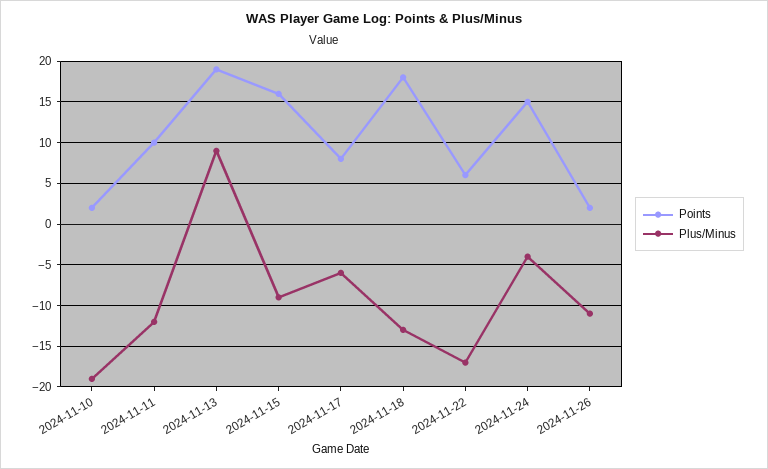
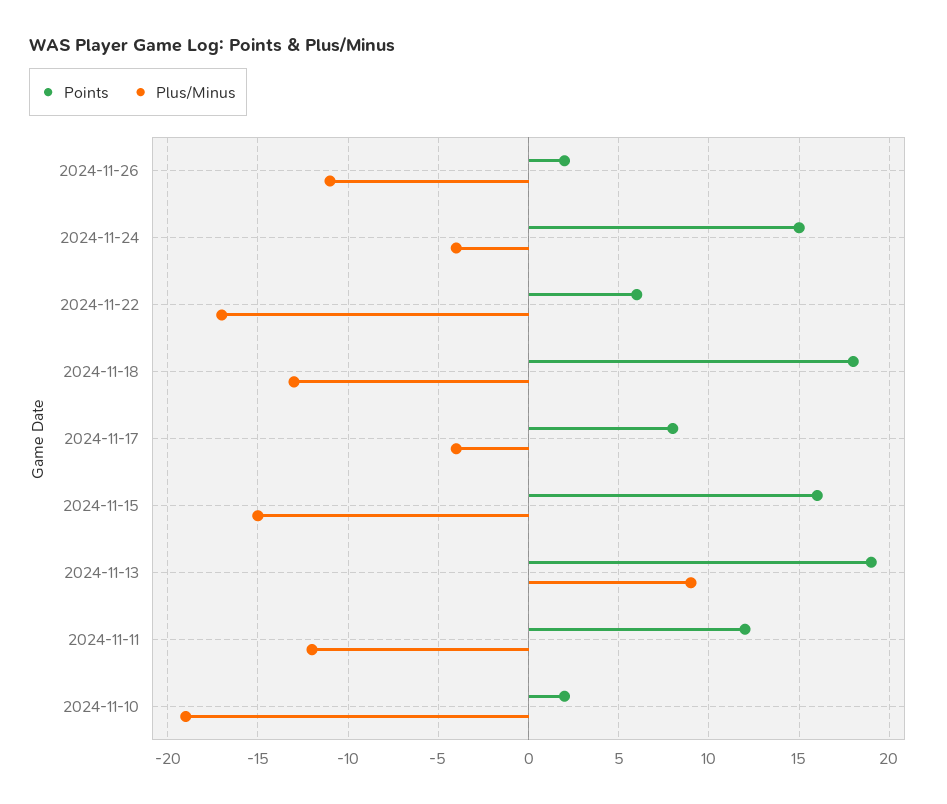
Points, 2024-11-11: 10 -> 12
Plus/Minus, 2024-11-15: -9 -> -15
Plus/Minus, 2024-11-17: -6 -> -4

